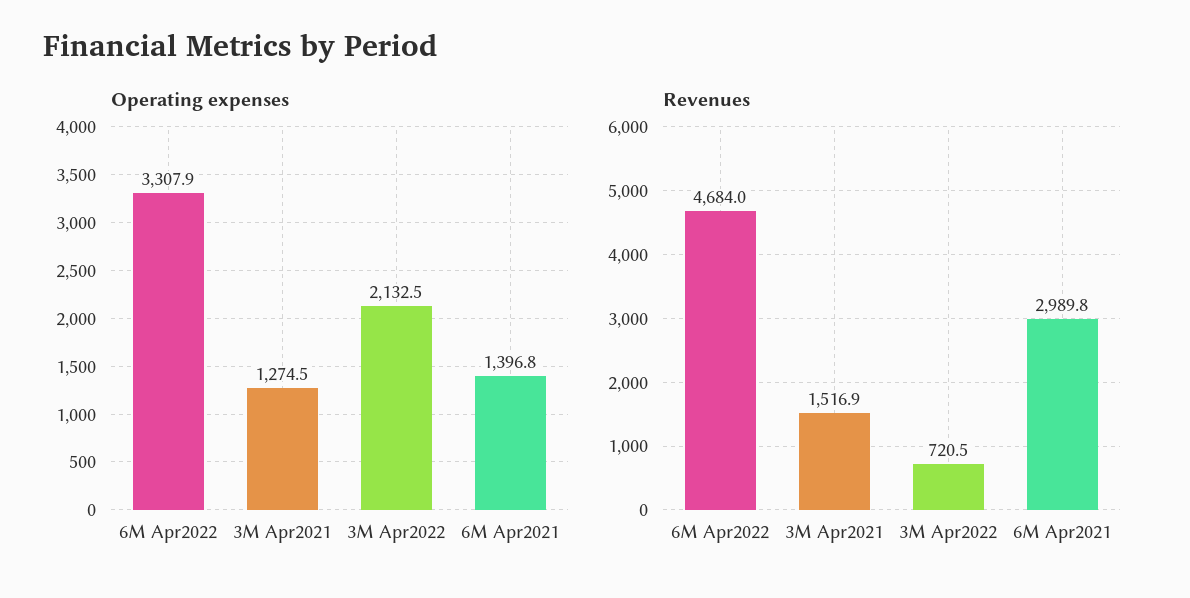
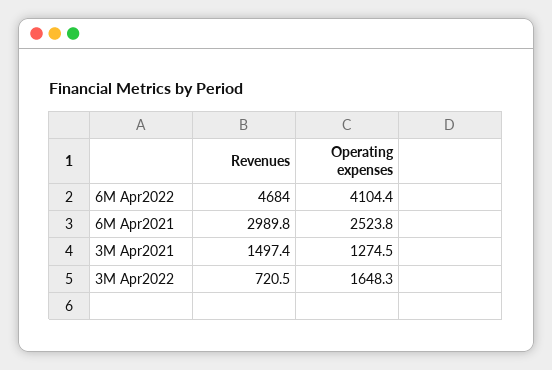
Operating expenses, 6M Apr2022: 3307.9 -> 4104.4
Operating expenses, 3M Apr2022: 2132.5 -> 1648.3
Operating expenses, 6M Apr2021: 1396.8 -> 2523.8
Revenues, 3M Apr2021: 1516.9 -> 1497.4

